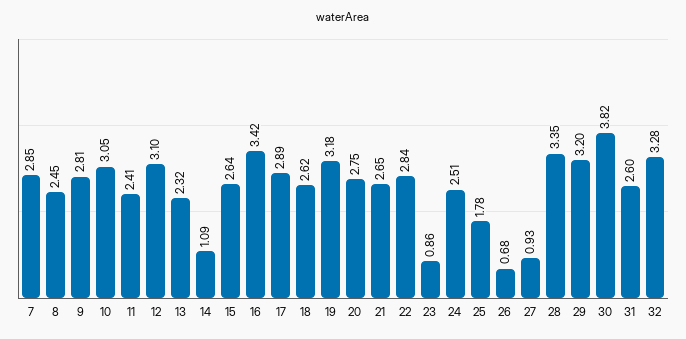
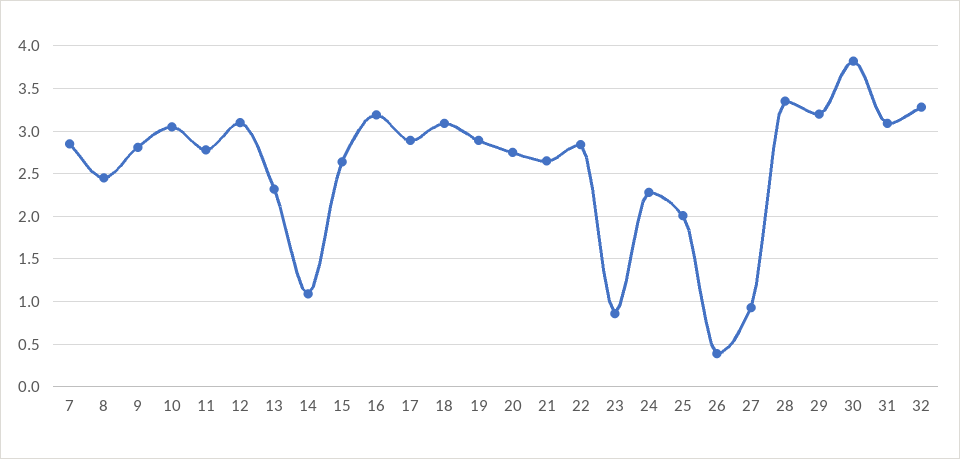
11: 2.41 -> 2.8
16: 3.42 -> 3.2
18: 2.62 -> 3.1
19: 3.18 -> 2.9
24: 2.51 -> 2.3
25: 1.78 -> 2
26: 0.68 -> 0.4
31: 2.6 -> 3.1

